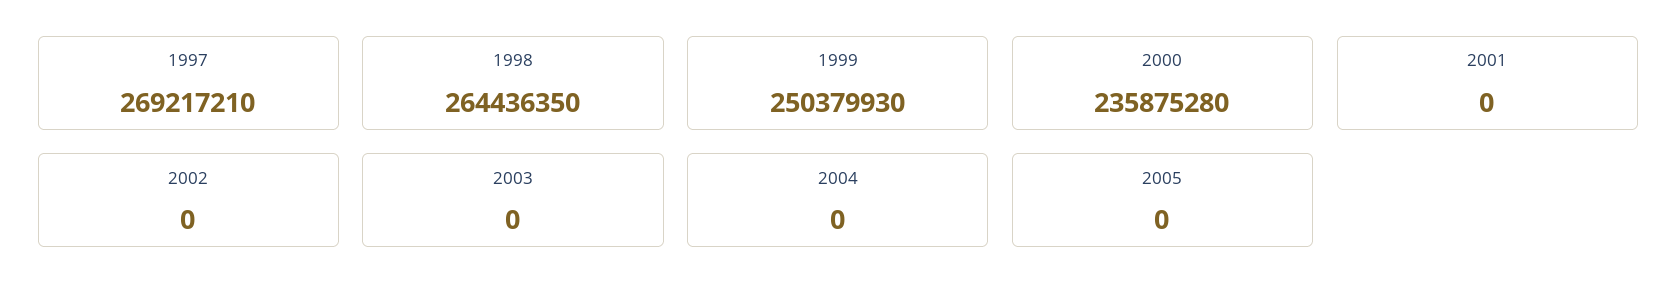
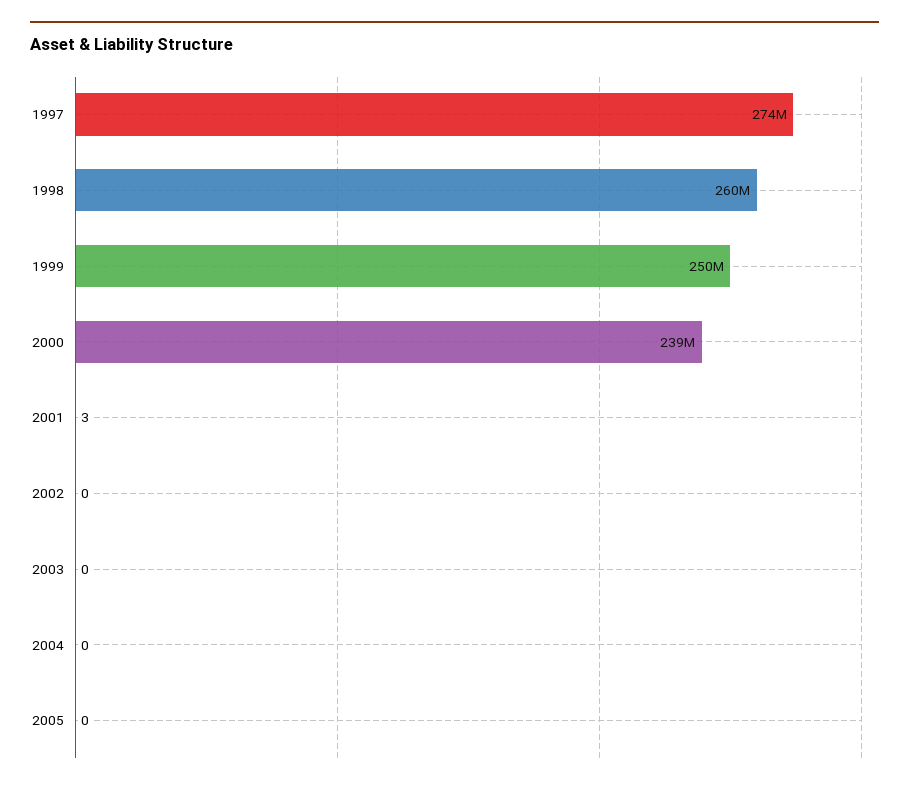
1997: 269217210 -> 274000000
1998: 264436350 -> 260000000
2000: 235875280 -> 239000000
2001: 0 -> 3

